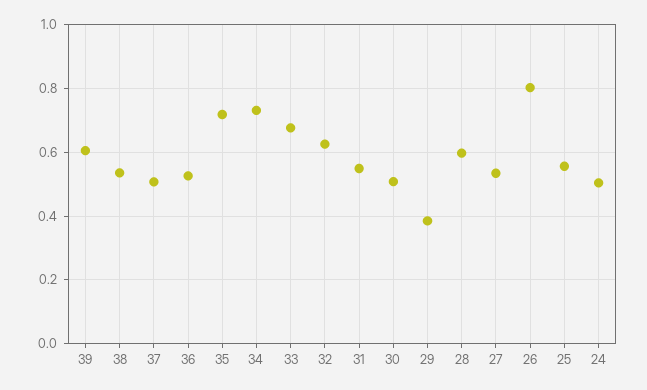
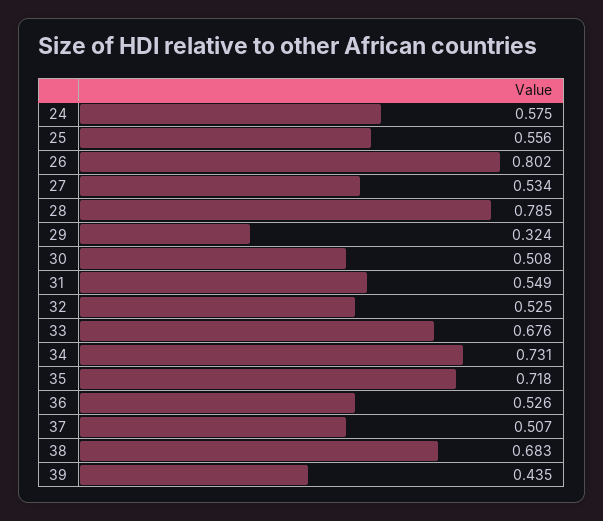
39: 0.6 -> 0.435
38: 0.54 -> 0.683
32: 0.62 -> 0.525
29: 0.38 -> 0.324
28: 0.6 -> 0.785
24: 0.5 -> 0.575

